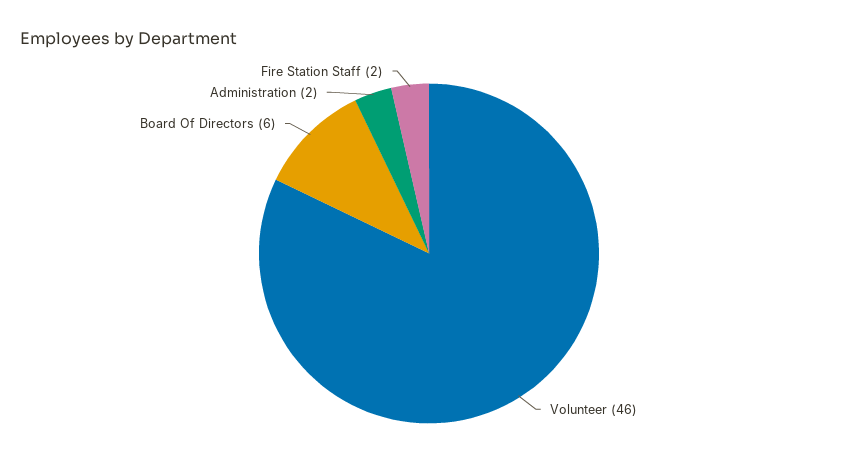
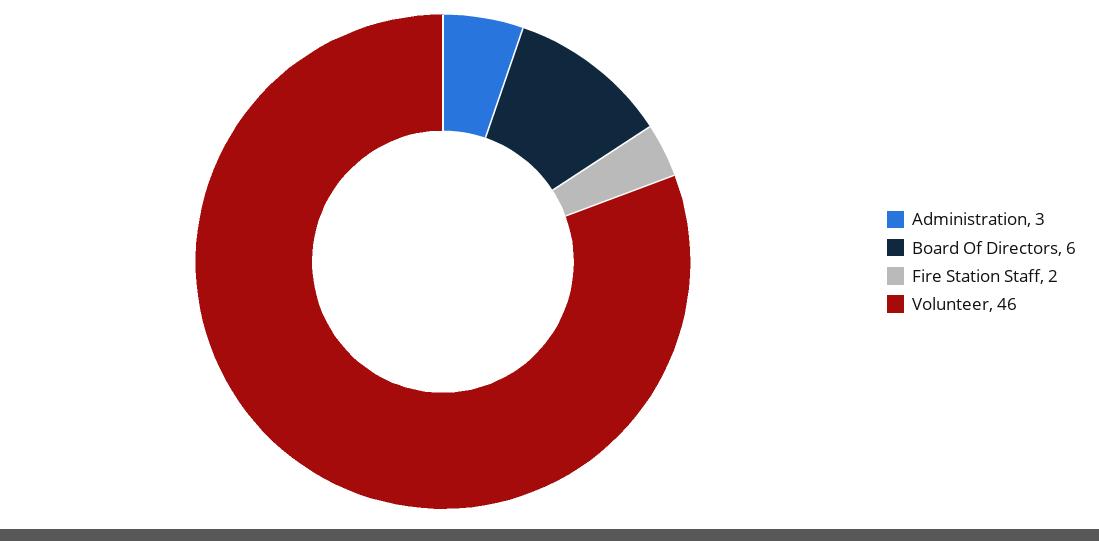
Administration: 2 -> 3

